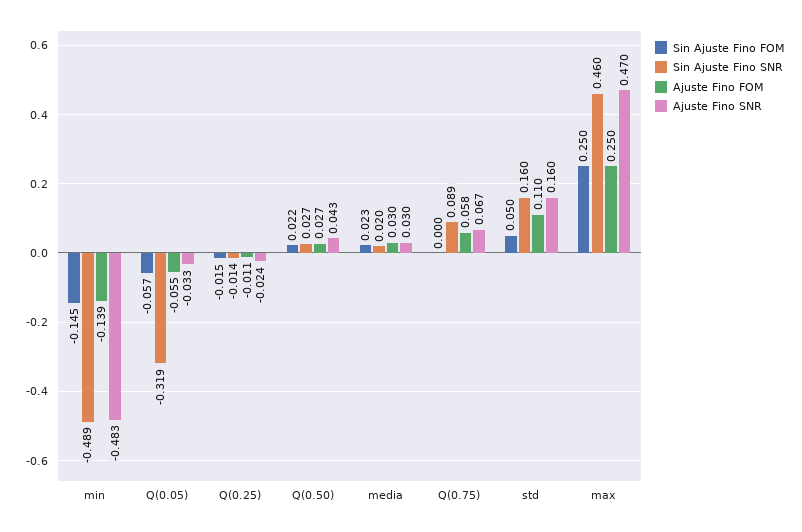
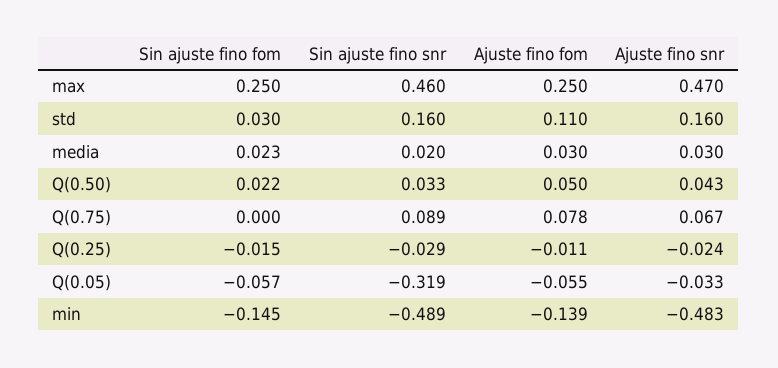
Sin Ajuste Fino SNR, Q(0.25): -0.014 -> -0.029
Sin Ajuste Fino SNR, Q(0.50): 0.027 -> 0.033
Ajuste Fino FOM, Q(0.50): 0.027 -> 0.05
Ajuste Fino FOM, Q(0.75): 0.058 -> 0.078
Sin Ajuste Fino FOM, std: 0.05 -> 0.03

